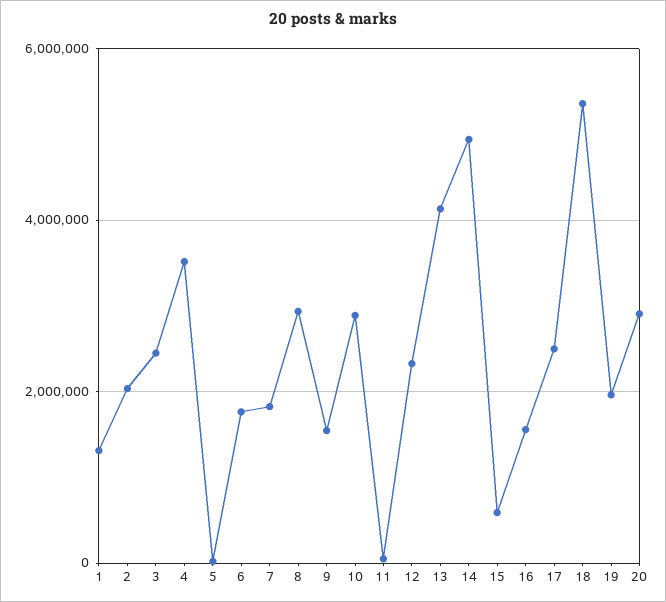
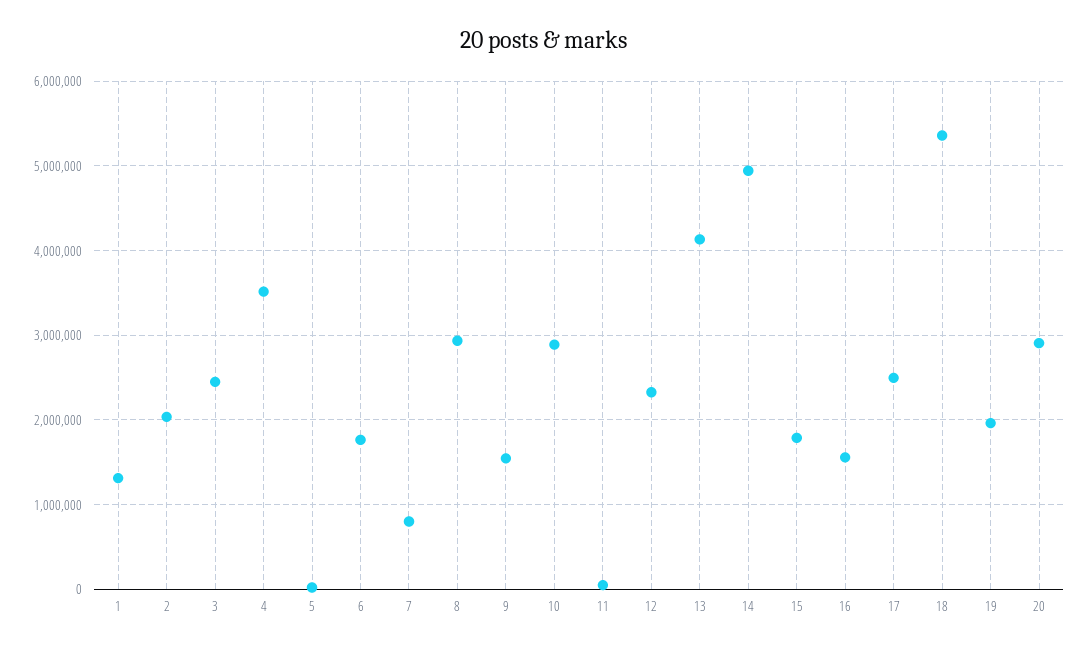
7: 1800000 -> 800000
15: 600000 -> 1800000

